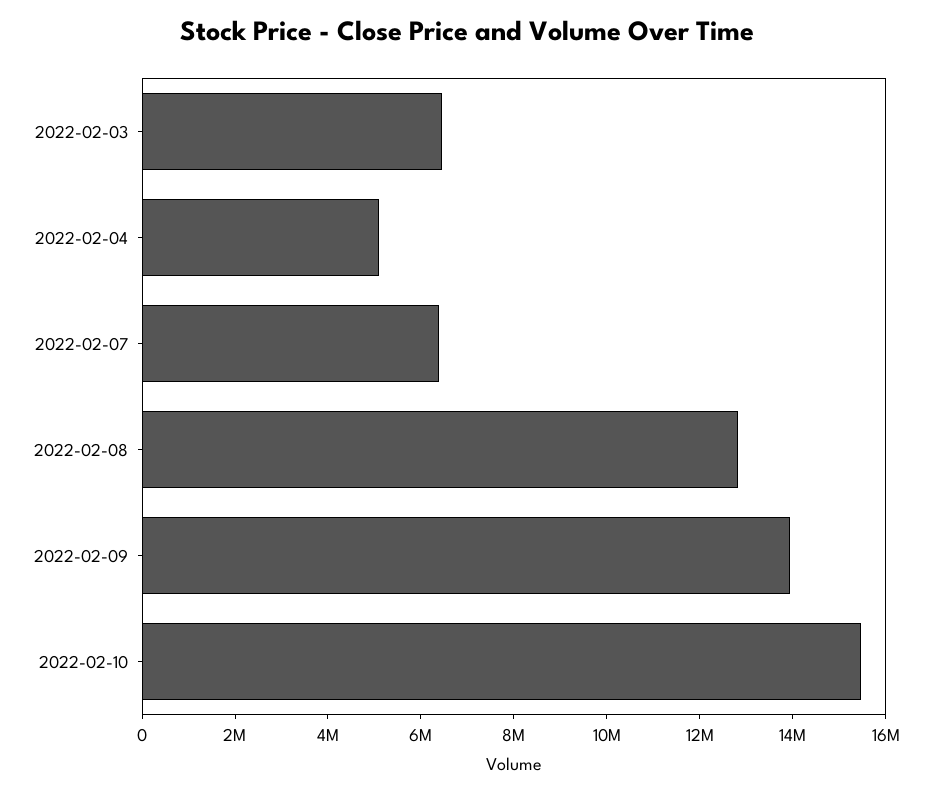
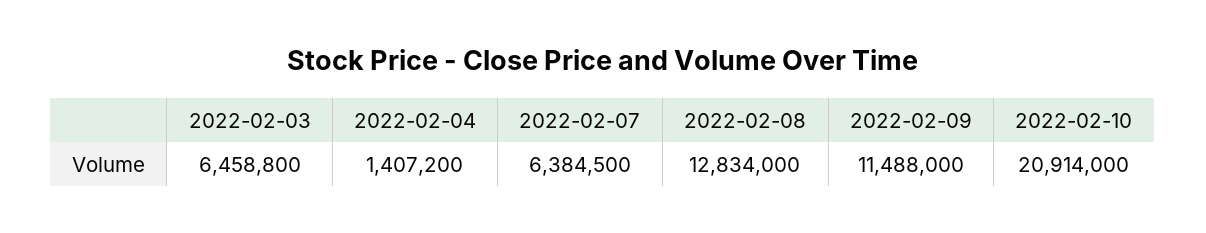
2022-02-04: 5000000 -> 1407200
2022-02-09: 14000000 -> 11488000
2022-02-10: 15500000 -> 20914000

